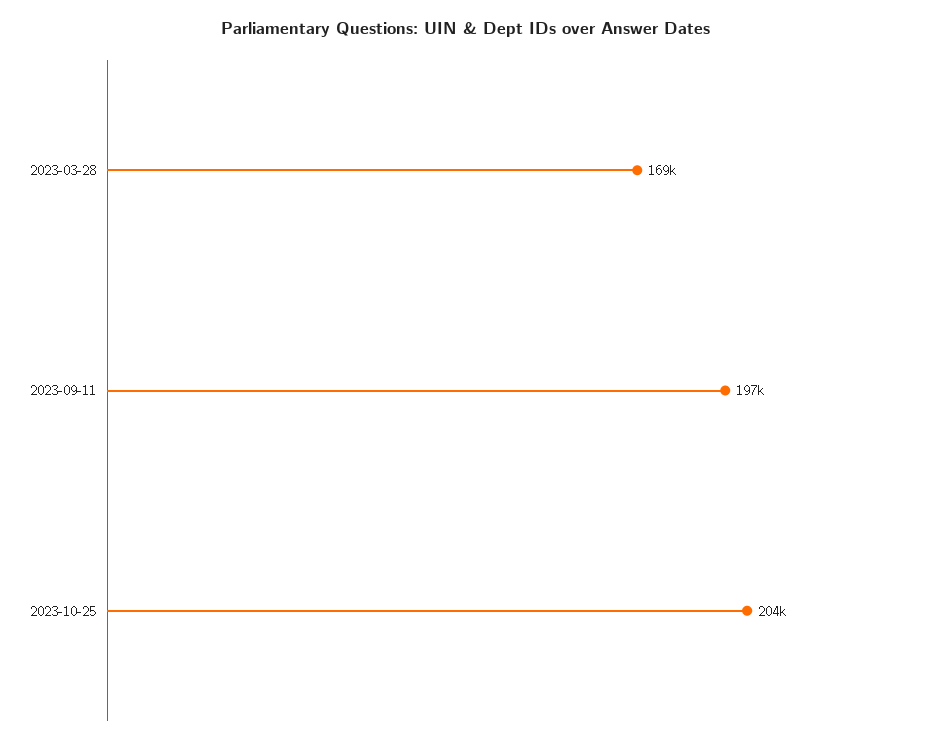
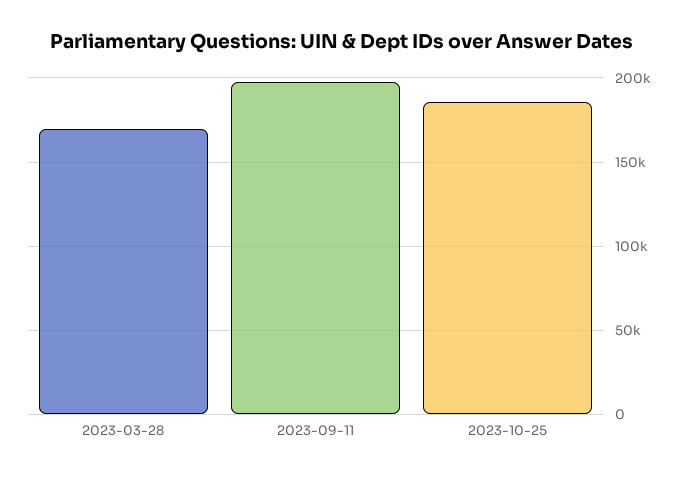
2023-10-25: 204000 -> 185000

